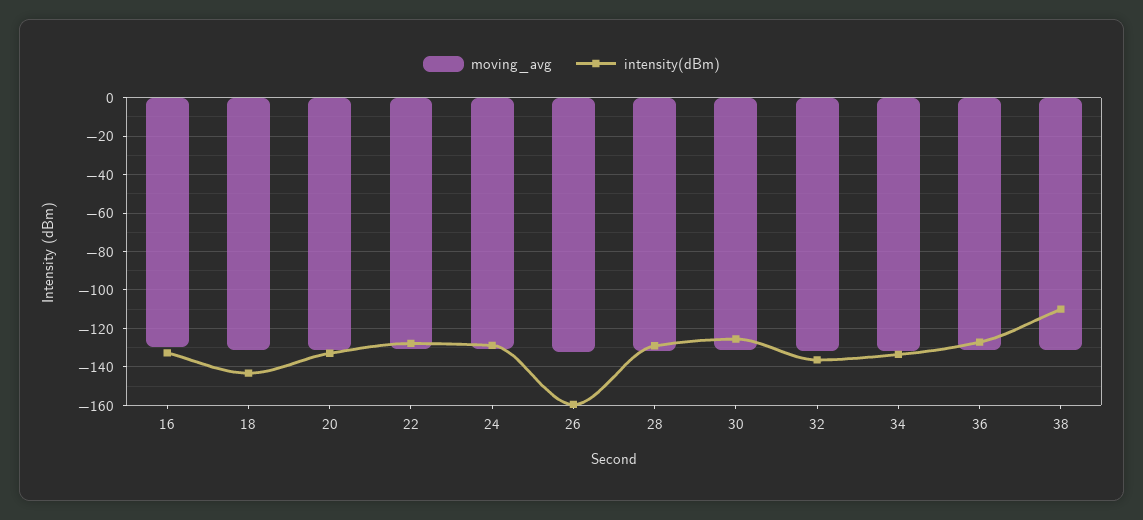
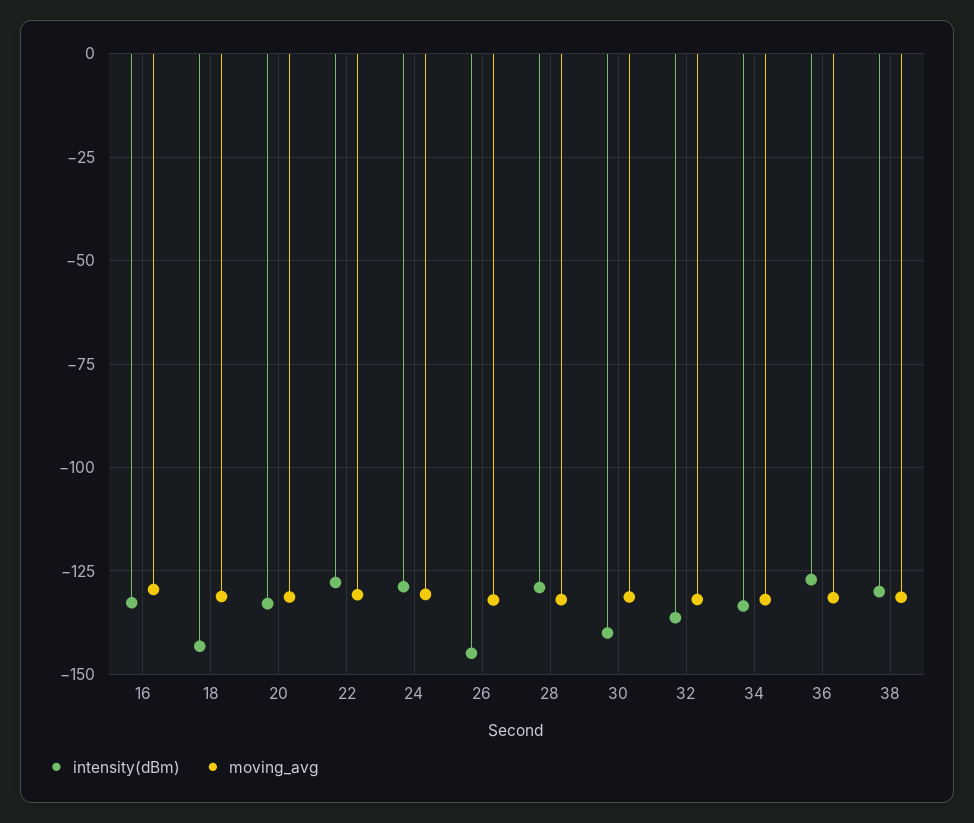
intensity(dBm), 26: -160 -> -145
intensity(dBm), 30: -125 -> -140
intensity(dBm), 38: -110 -> -130

